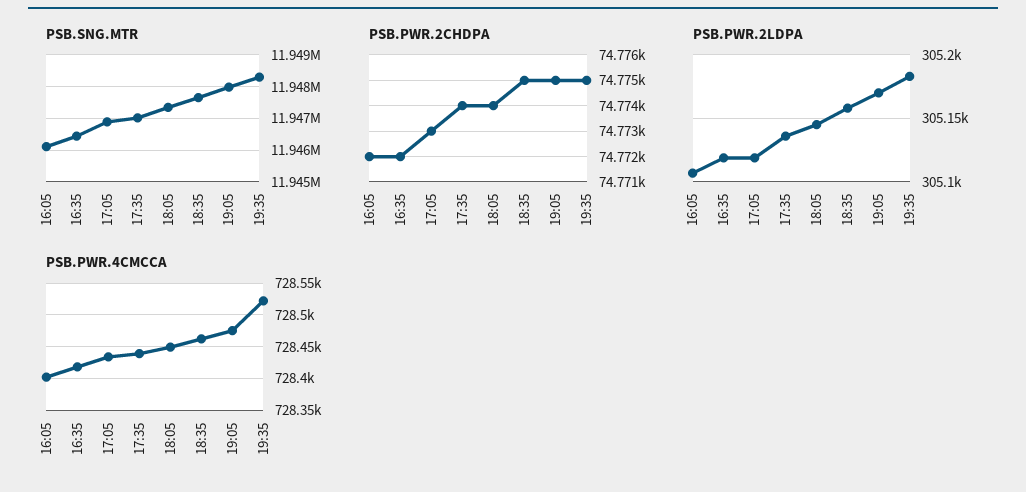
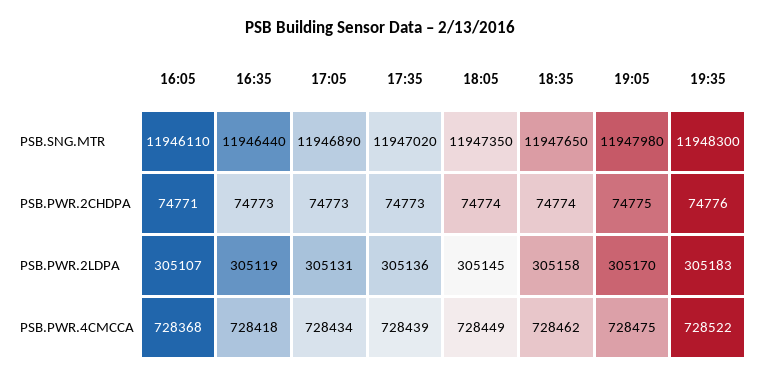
PSB.PWR.2CHDPA, 16:05: 74772 -> 74771
PSB.PWR.2CHDPA, 16:35: 74772 -> 74773
PSB.PWR.2CHDPA, 17:35: 74774 -> 74773
PSB.PWR.2CHDPA, 18:35: 74775 -> 74774
PSB.PWR.2CHDPA, 19:35: 74775 -> 74776
PSB.PWR.2LDPA, 17:05: 305120 -> 305131
PSB.PWR.4CMCCA, 16:05: 728400 -> 728368

